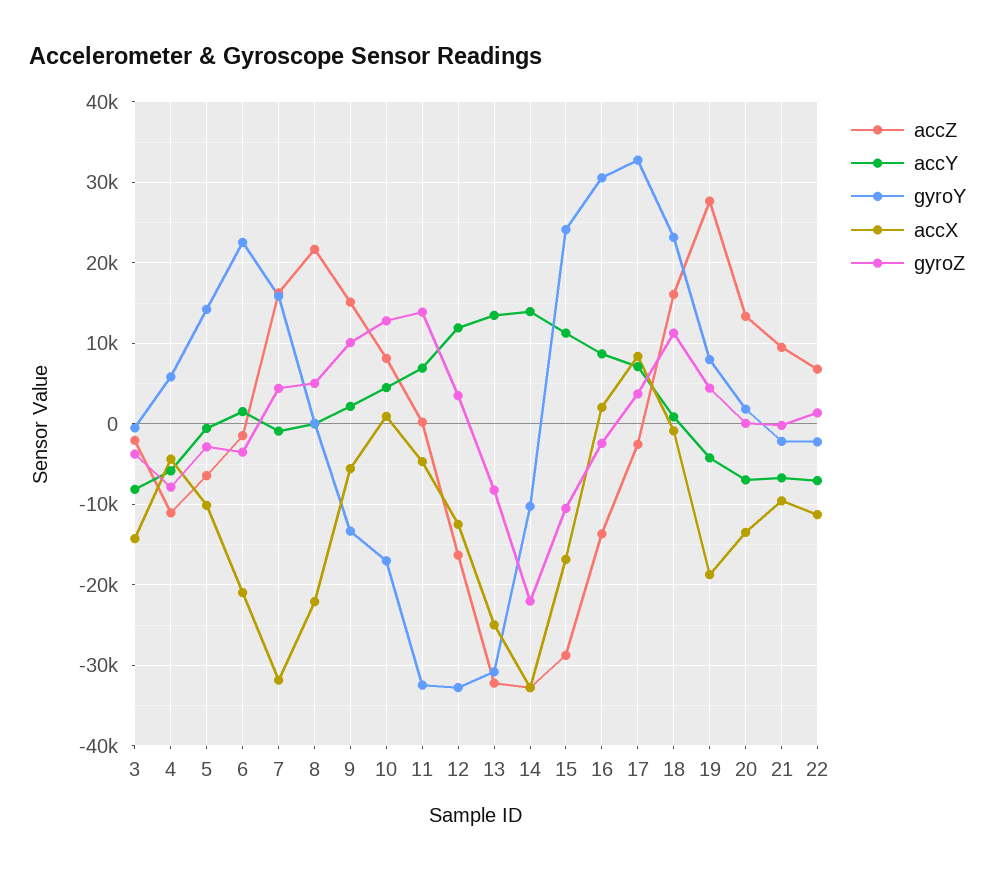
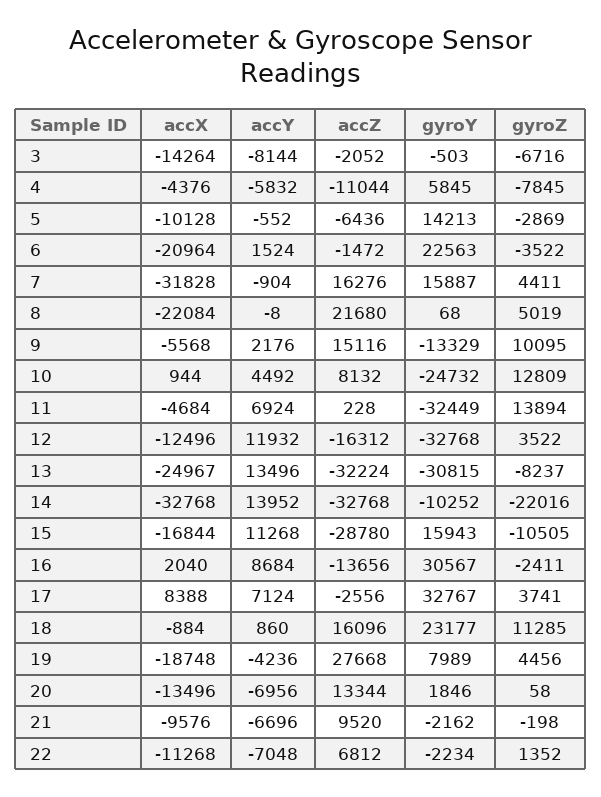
gyroZ, 3: -4000 -> -6716
gyroY, 10: -17000 -> -24732
gyroY, 15: 24000 -> 15943

